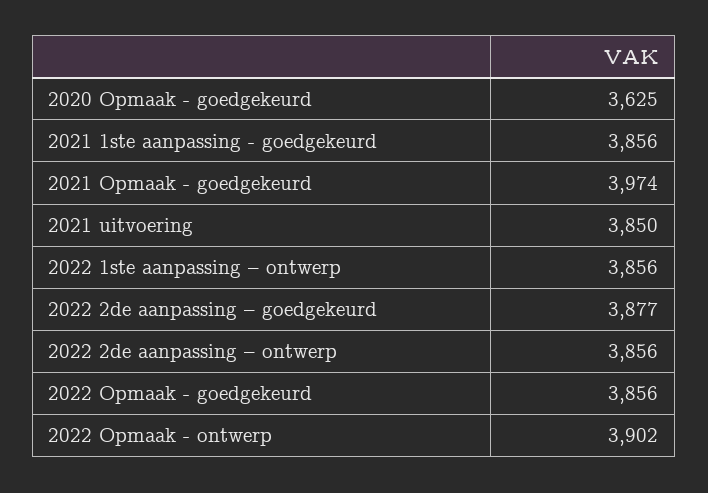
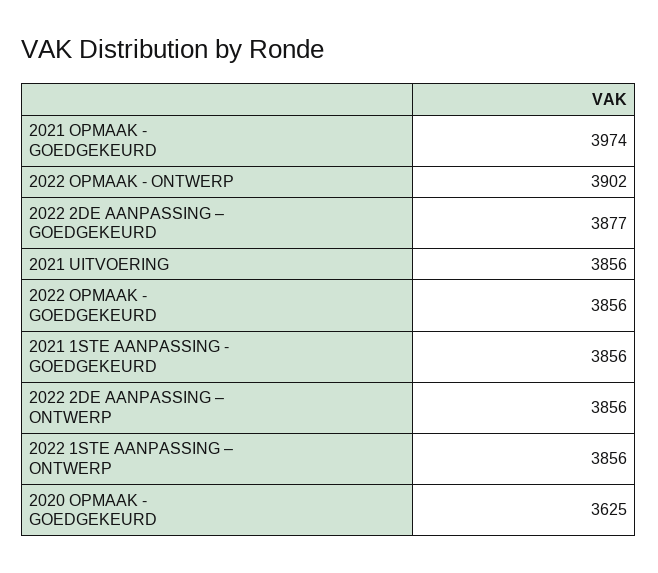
2021 uitvoering: 3850 -> 3856

